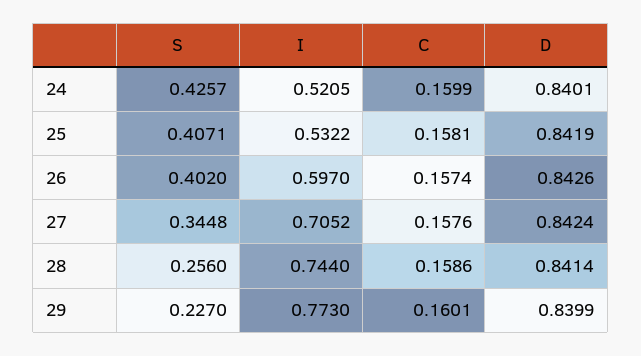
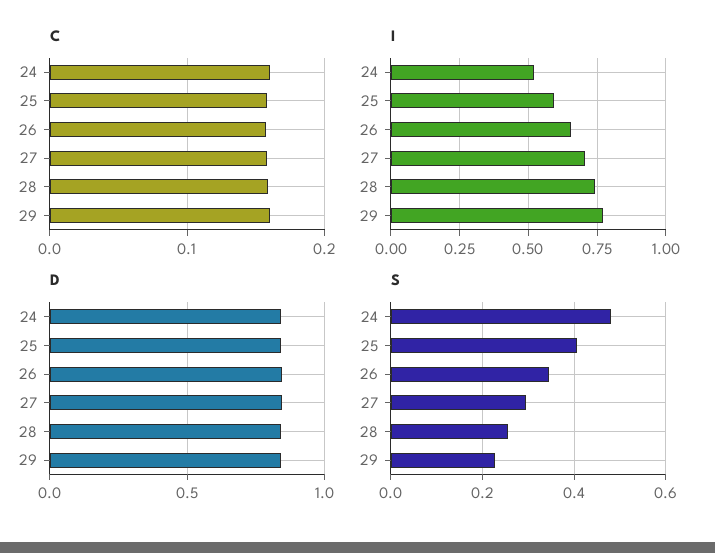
S, 24: 0.4257 -> 0.48
I, 25: 0.5322 -> 0.6
S, 26: 0.402 -> 0.34
I, 26: 0.597 -> 0.65
S, 27: 0.3448 -> 0.3

